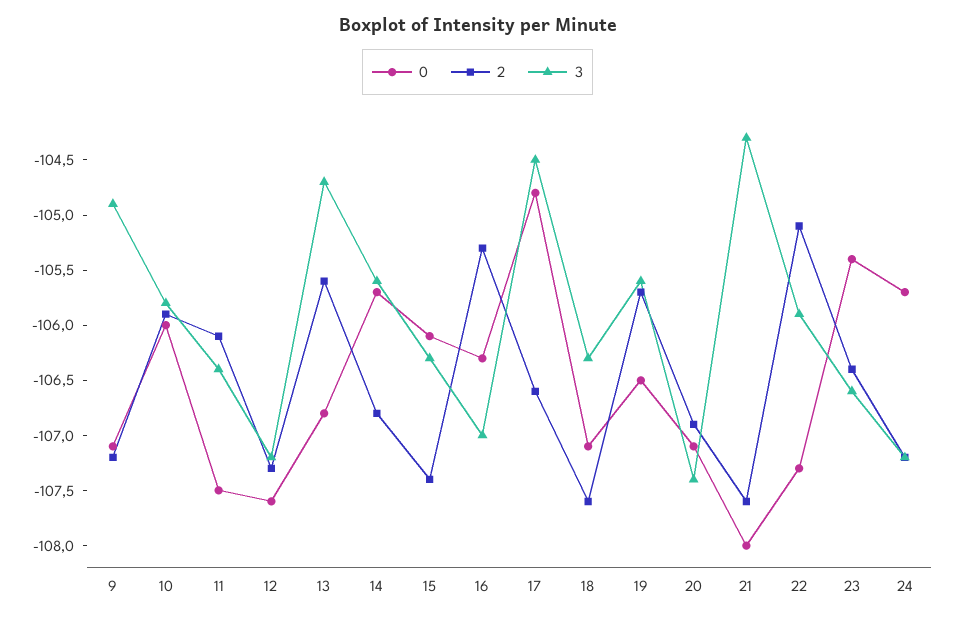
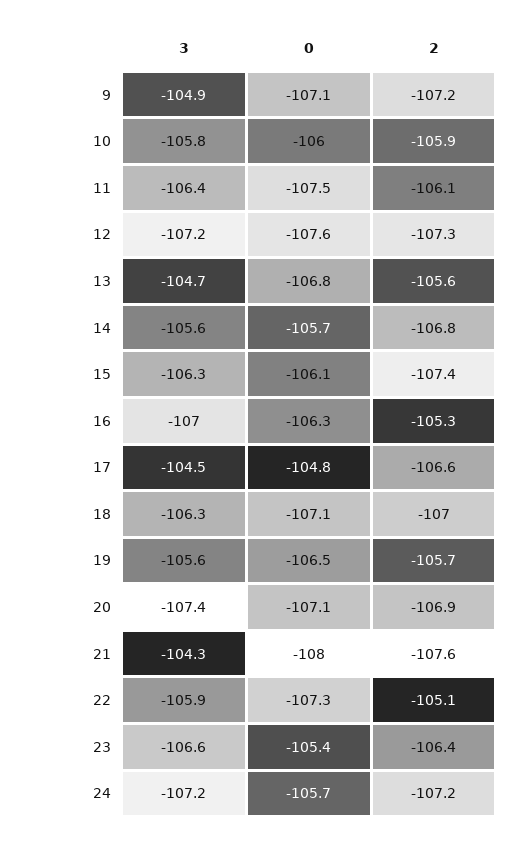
2, 18: -107.6 -> -107

